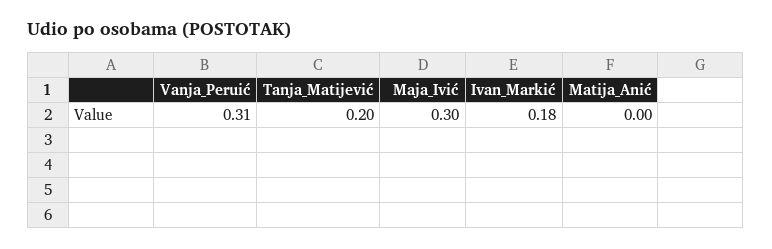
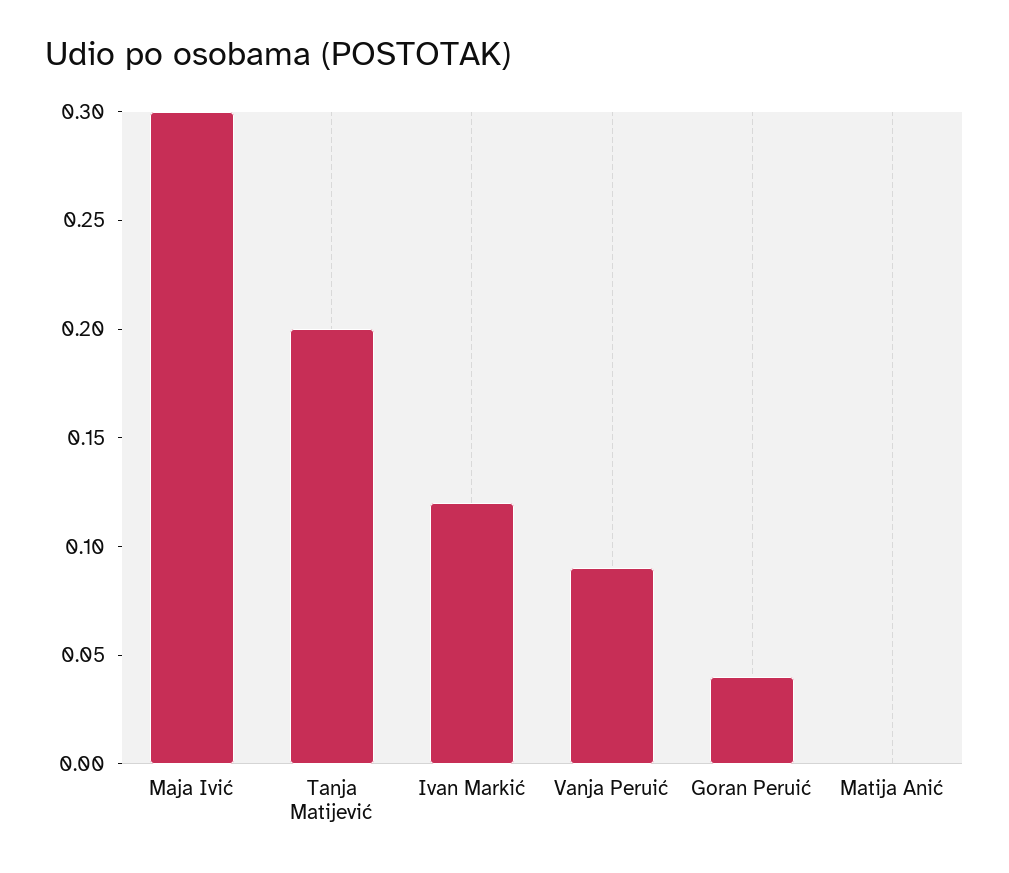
Vanja_Peruić: 0.31 -> 0.09
Ivan_Markić: 0.18 -> 0.12
Goran Peruić: none -> 0.04

